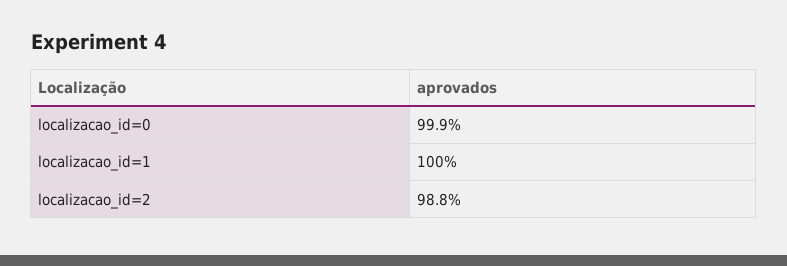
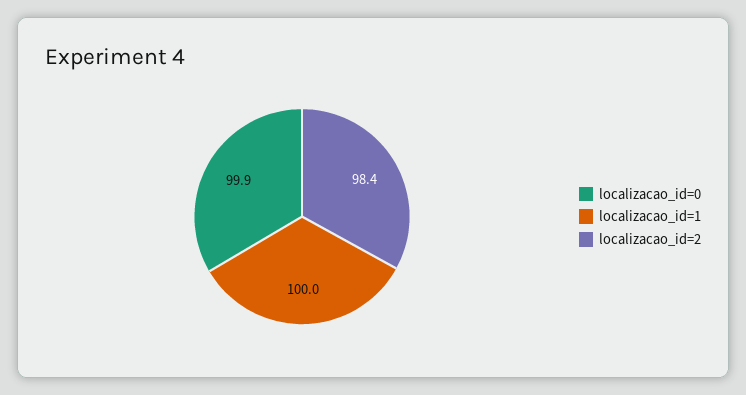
localizacao_id=2: 98.8 -> 98.4

